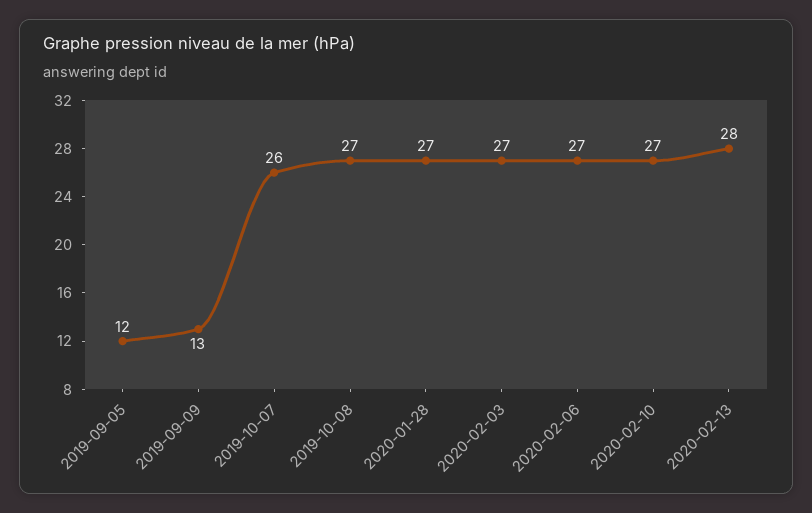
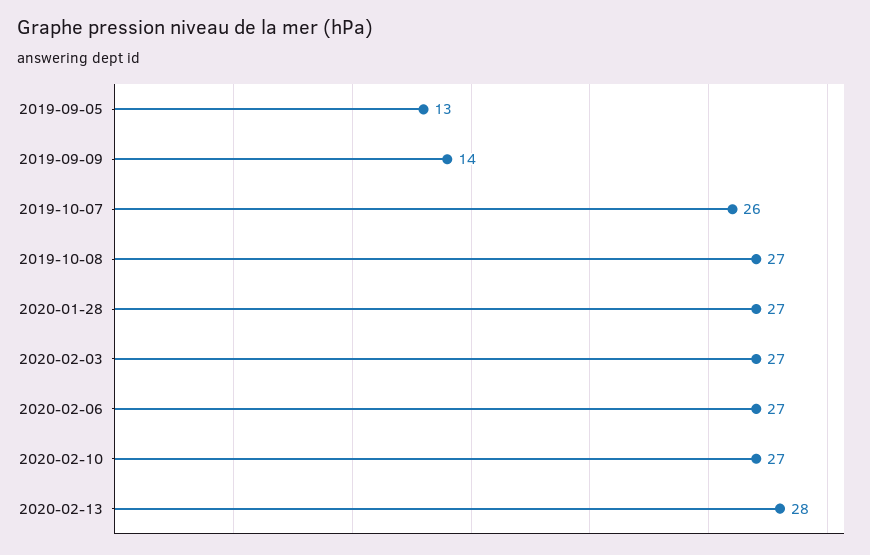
2019-09-05: 12 -> 13
2019-09-09: 13 -> 14

